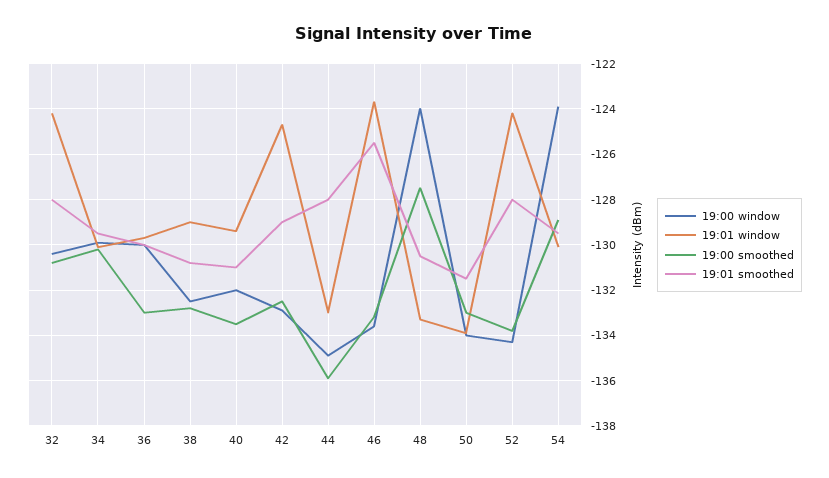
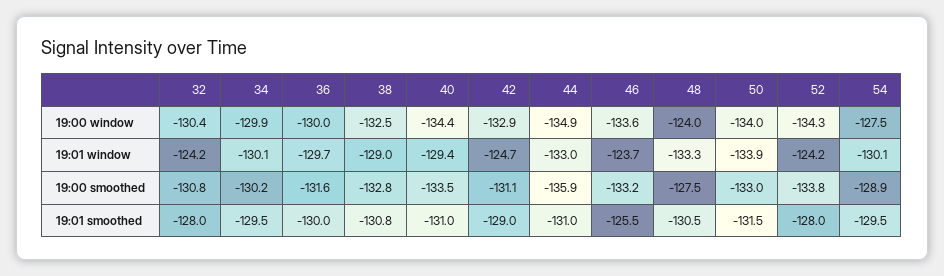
19:00 smoothed, 36: -133 -> -131.6
19:00 window, 40: -132 -> -134.4
19:00 smoothed, 42: -132.5 -> -131.1
19:01 smoothed, 44: -128 -> -131
19:00 window, 54: -124 -> -127.5

